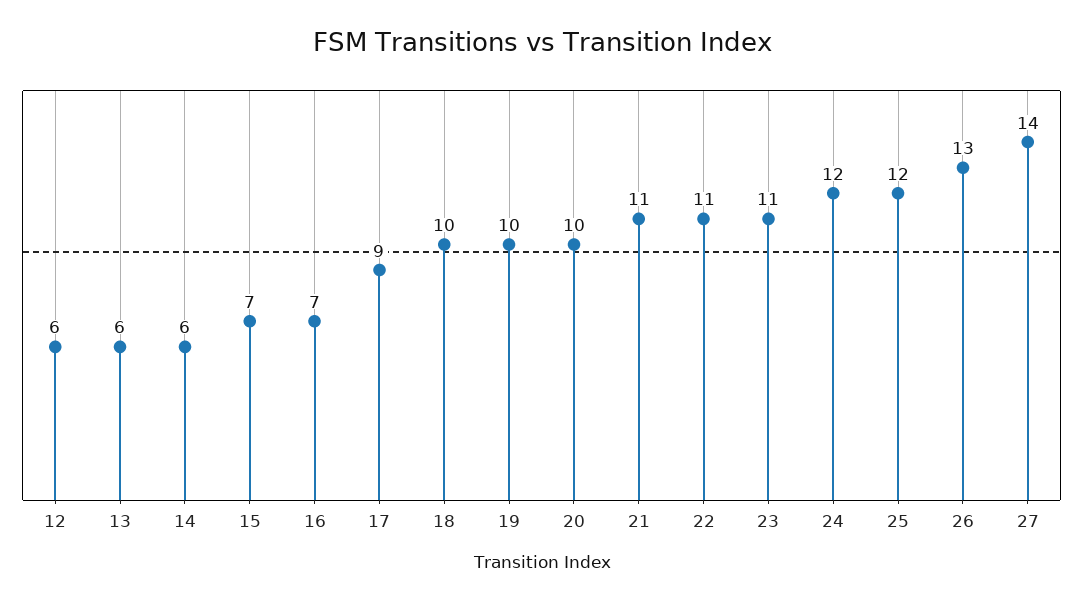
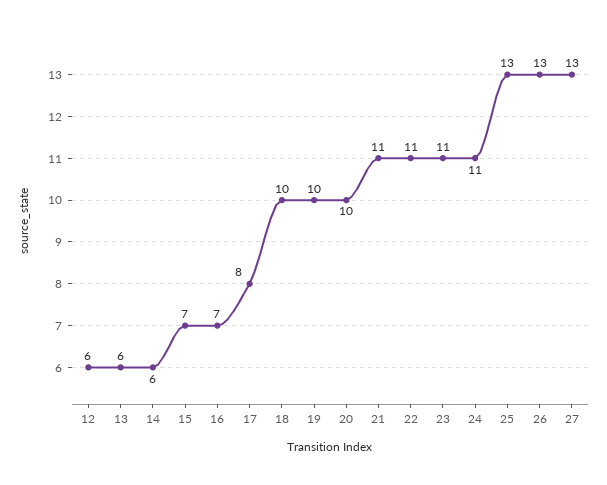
17: 9 -> 8
24: 12 -> 11
25: 12 -> 13
27: 14 -> 13

